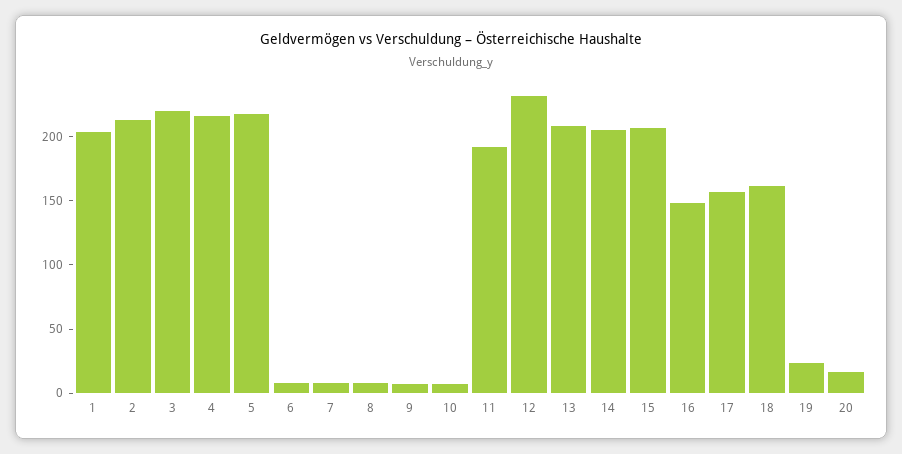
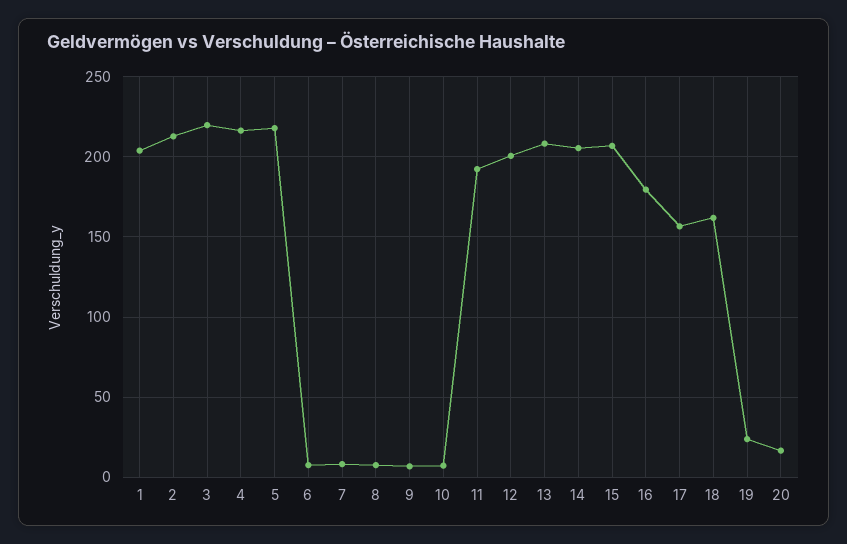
12: 230 -> 200
16: 150 -> 180

